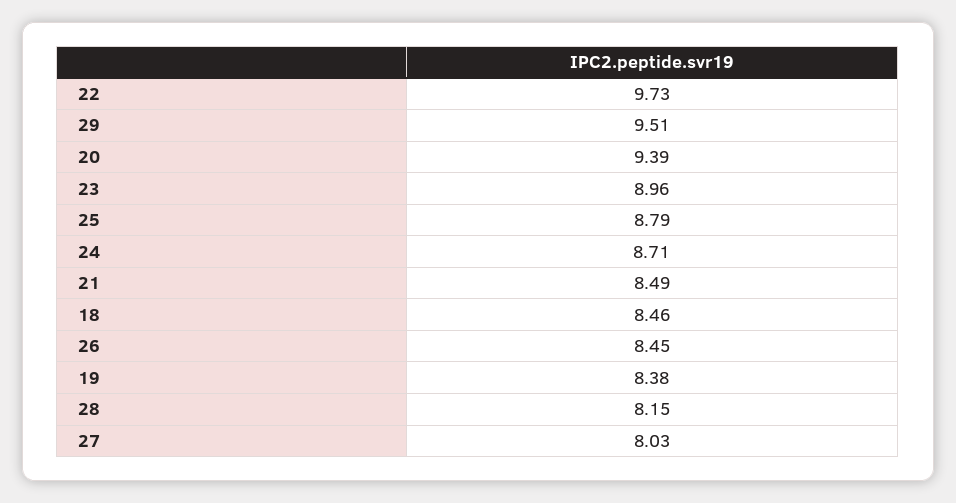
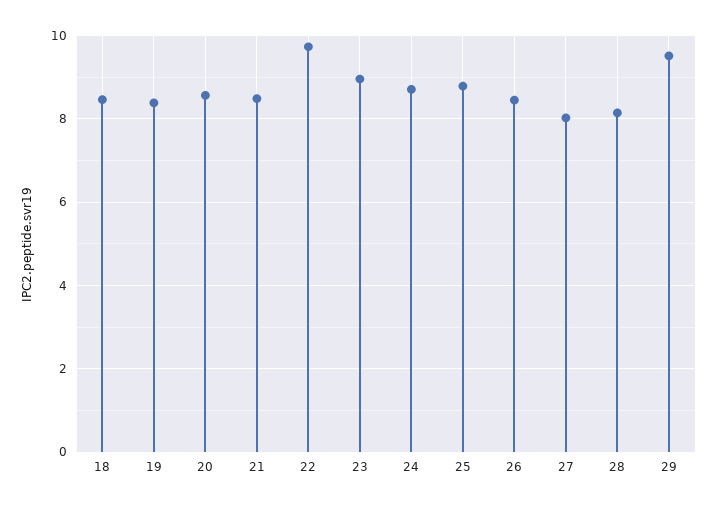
20: 9.39 -> 8.6

